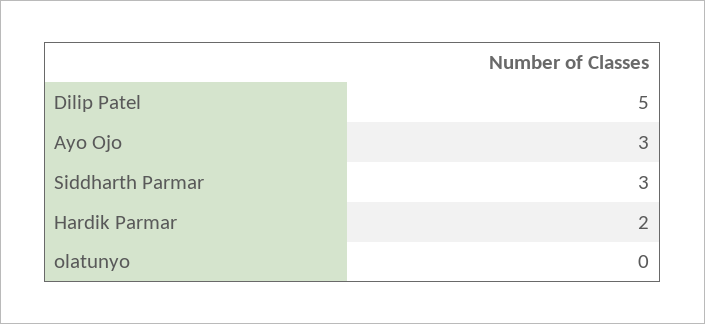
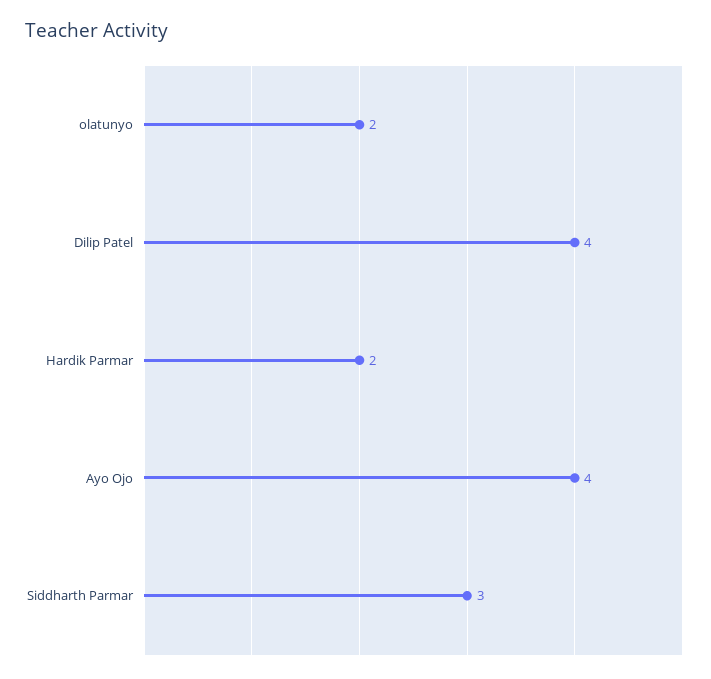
Dilip Patel: 5 -> 4
Ayo Ojo: 3 -> 4
olatunyo: 0 -> 2

